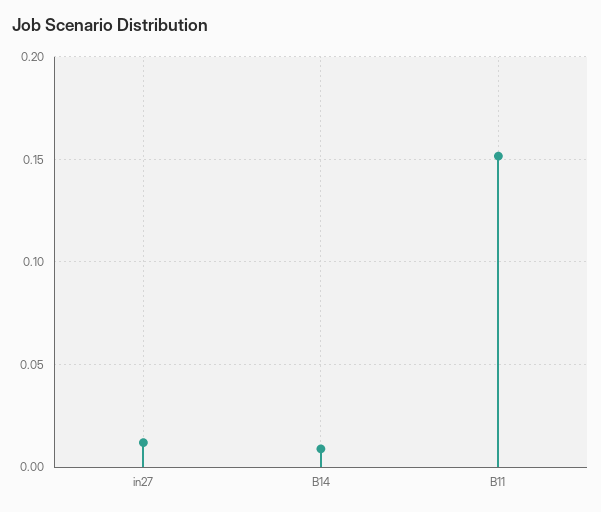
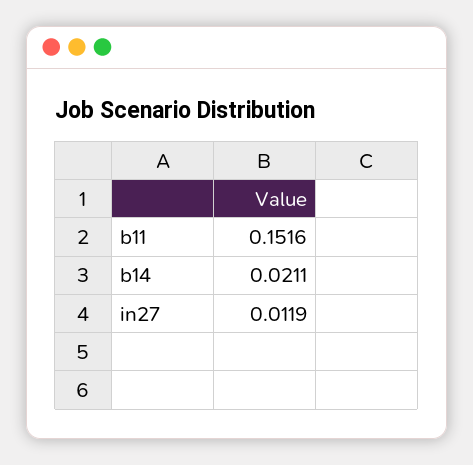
B14: 0.01 -> 0.0211

